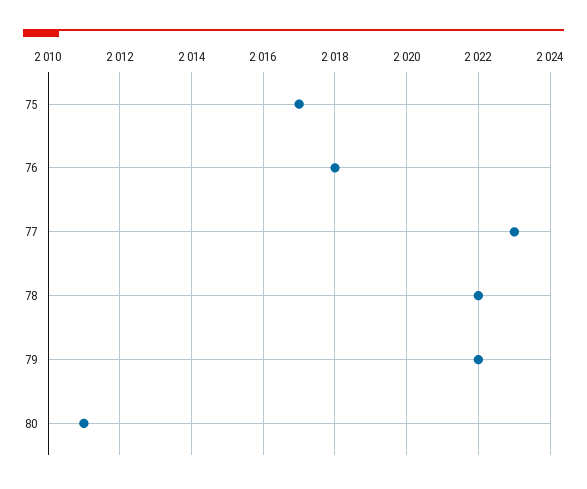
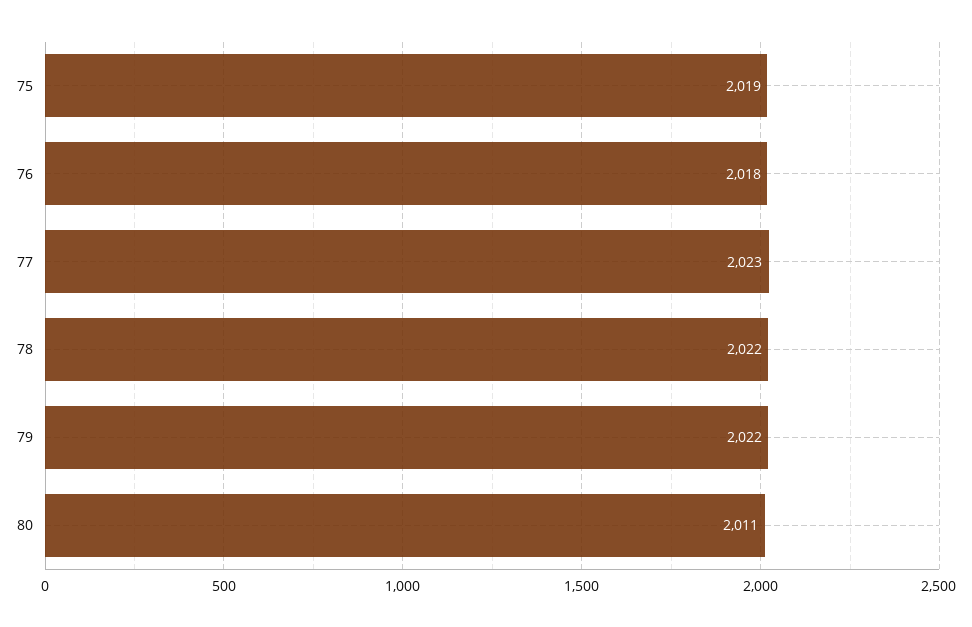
75: 2017 -> 2019

